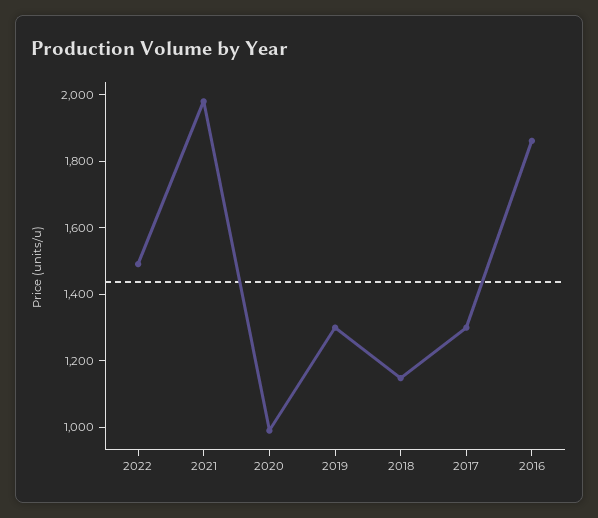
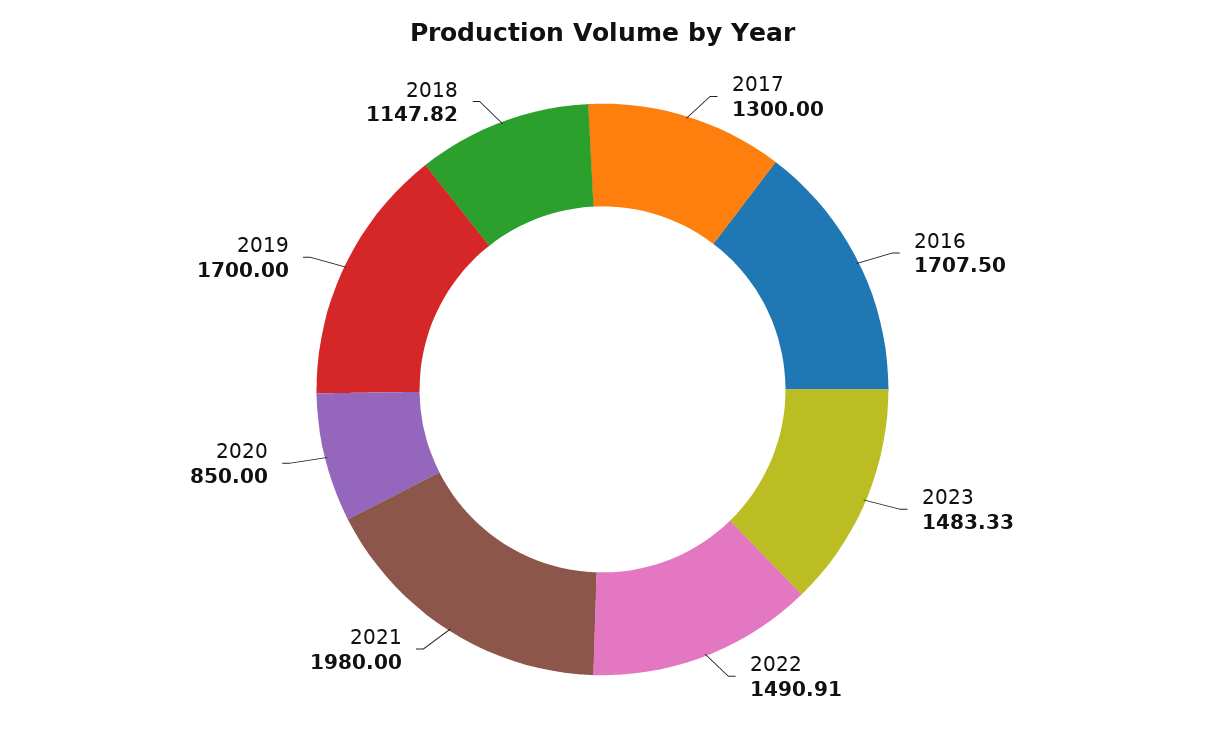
2020: 1000 -> 850
2019: 1300 -> 1700
2016: 1850 -> 1707.5
2023: none -> 1483.33

